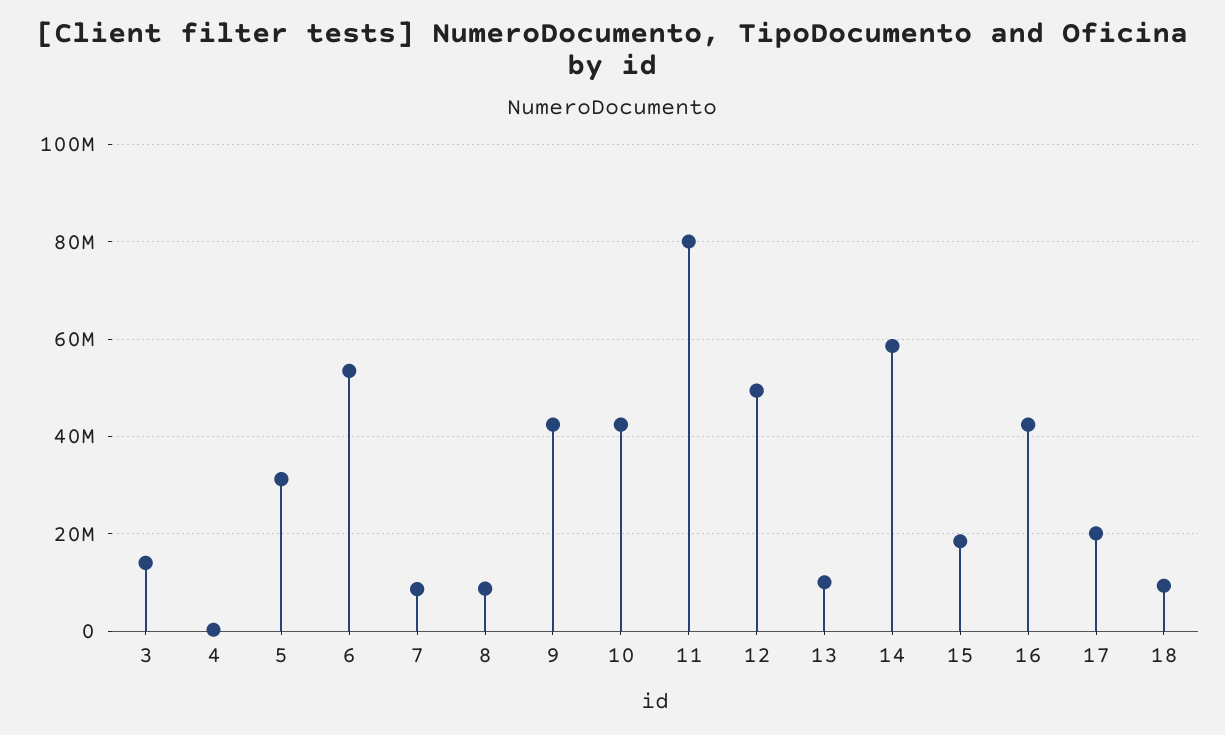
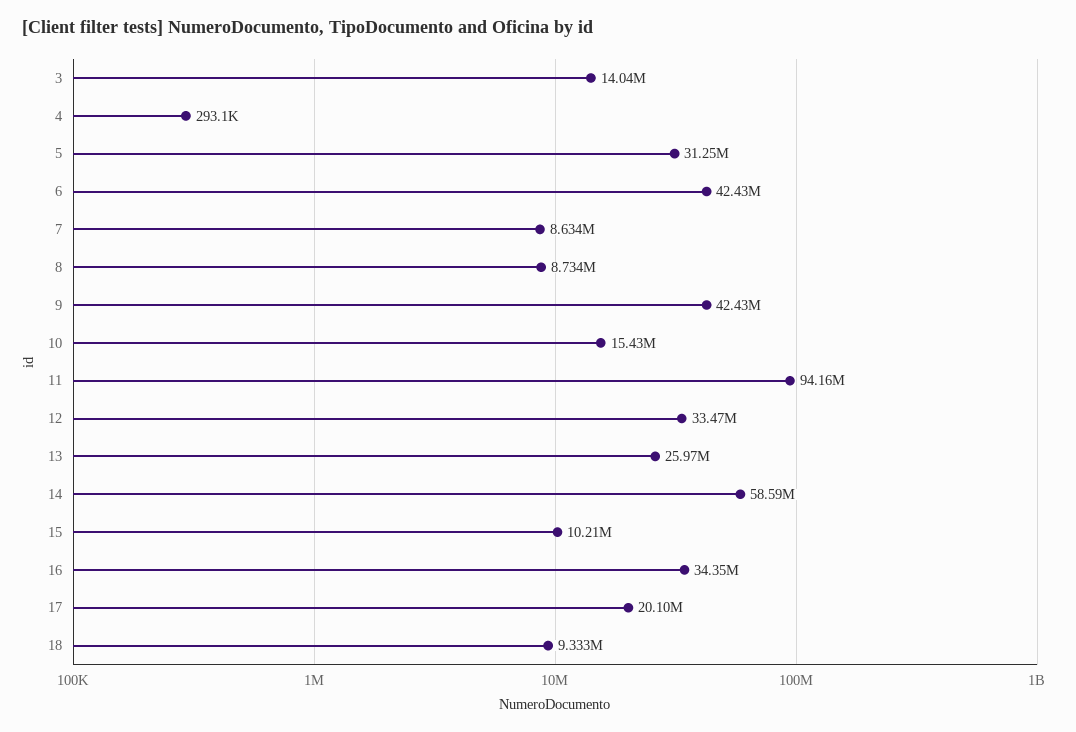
6: 54000000 -> 42430000
10: 42000000 -> 15430000
11: 80000000 -> 94160000
12: 50000000 -> 33470000
13: 10000000 -> 25970000
15: 18000000 -> 10210000
16: 42000000 -> 34350000

